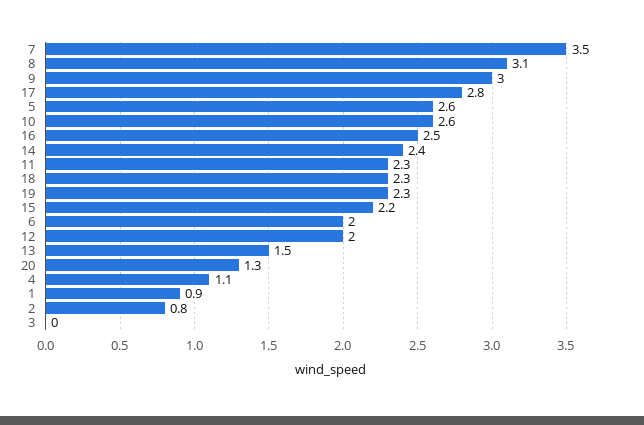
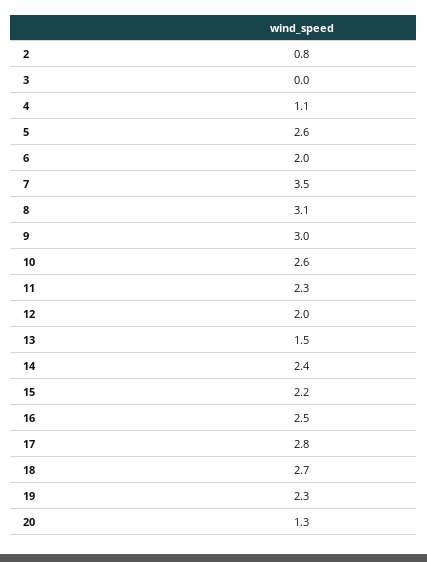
18: 2.3 -> 2.7
1: 0.9 -> none

